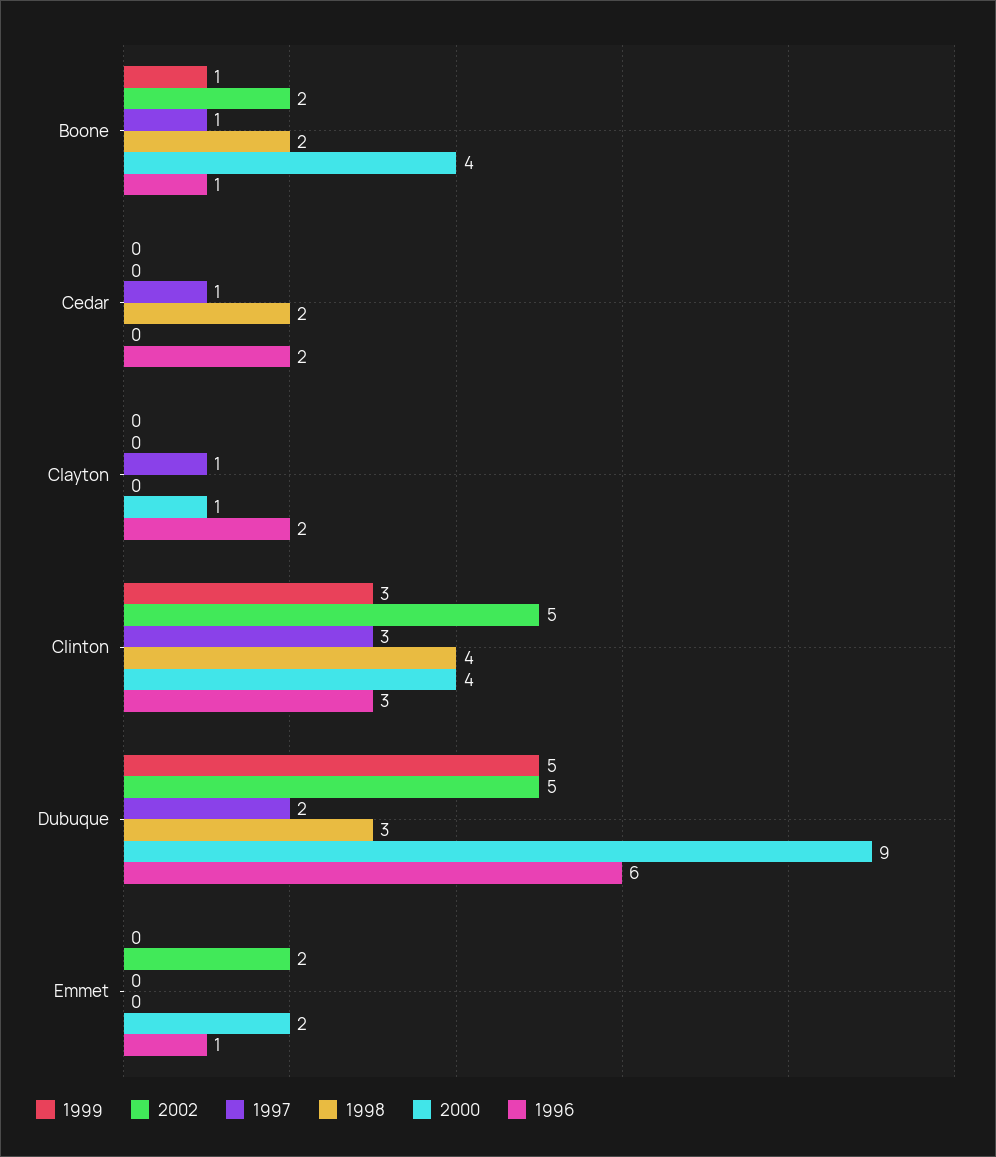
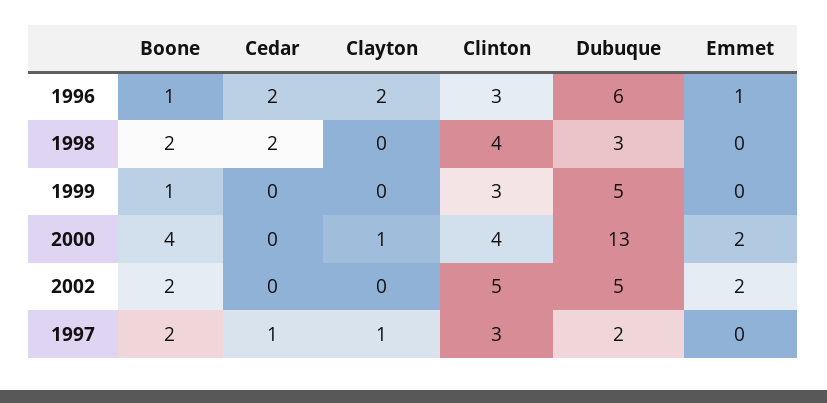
1997, Boone: 1 -> 2
2000, Dubuque: 9 -> 13

